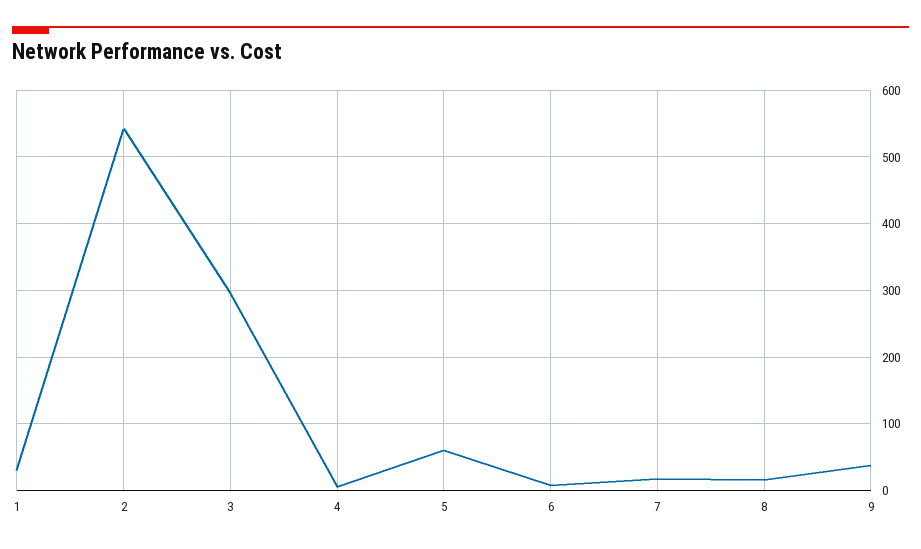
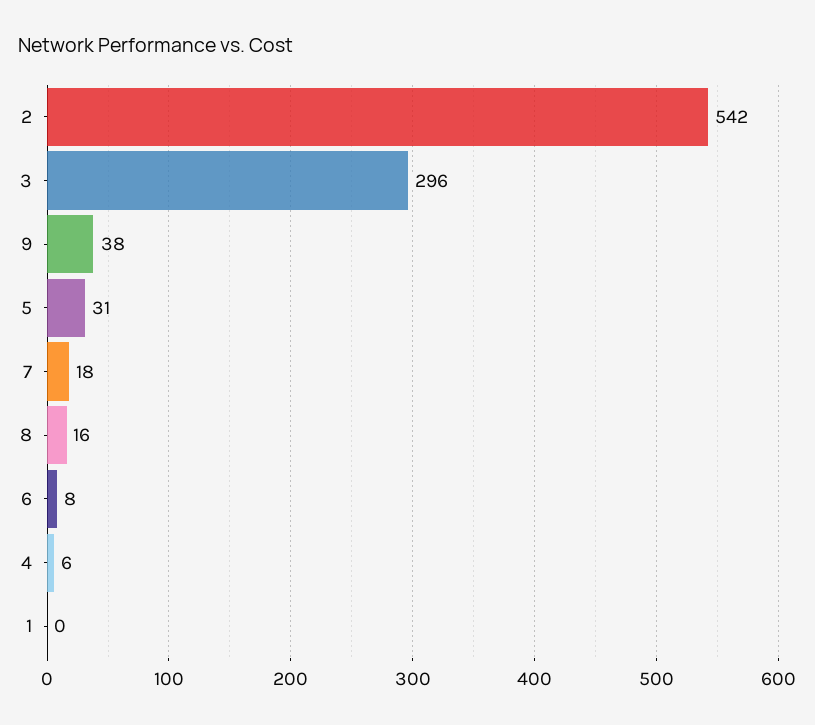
1: 30 -> 0
5: 60 -> 31

